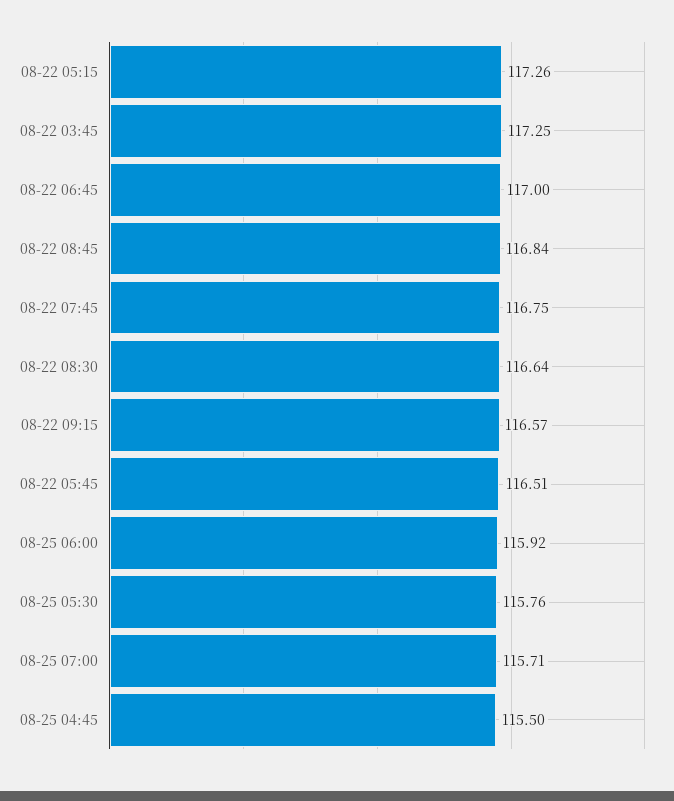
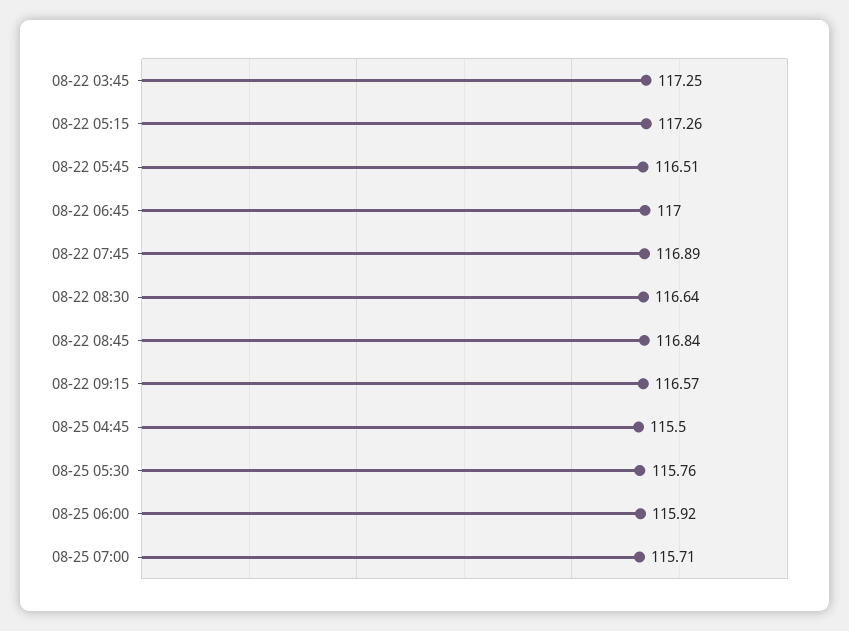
08-22 07:45: 116.75 -> 116.89

